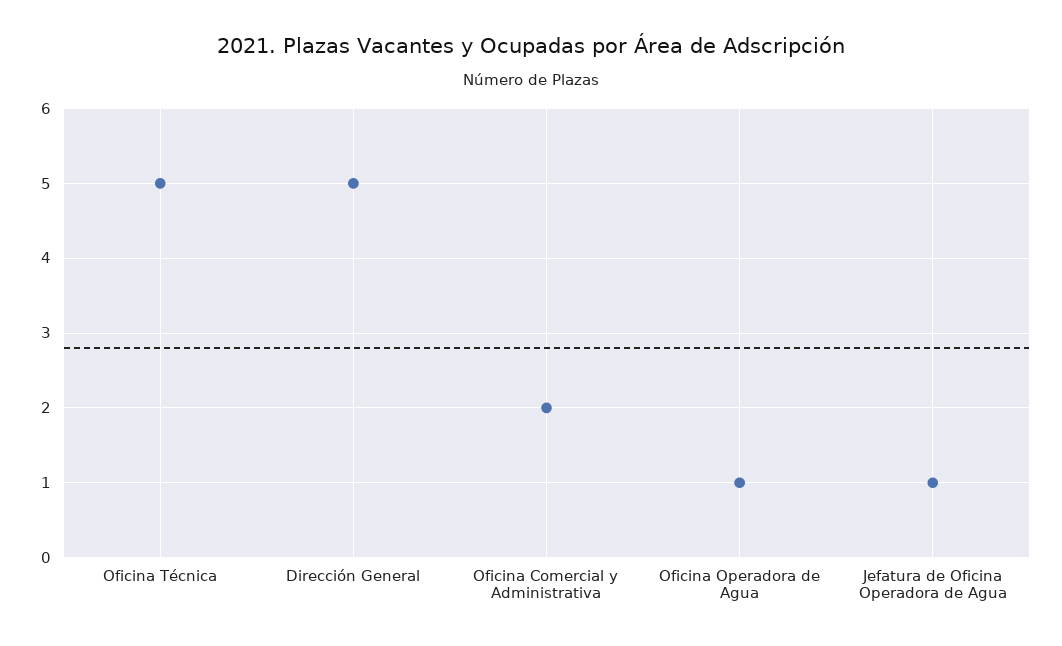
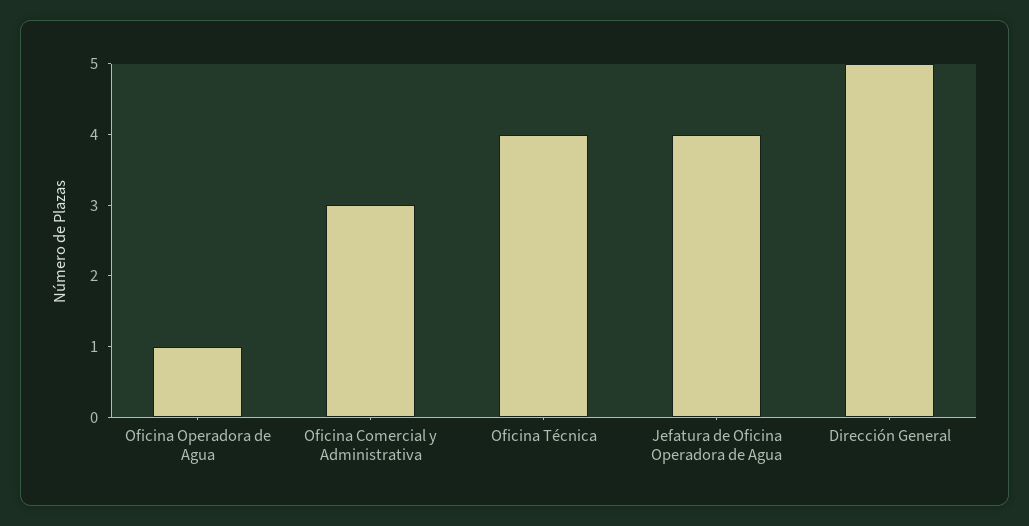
Oficina Técnica: 5 -> 4
Oficina Comercial y Administrativa: 2 -> 3
Jefatura de Oficina Operadora de Agua: 1 -> 4

